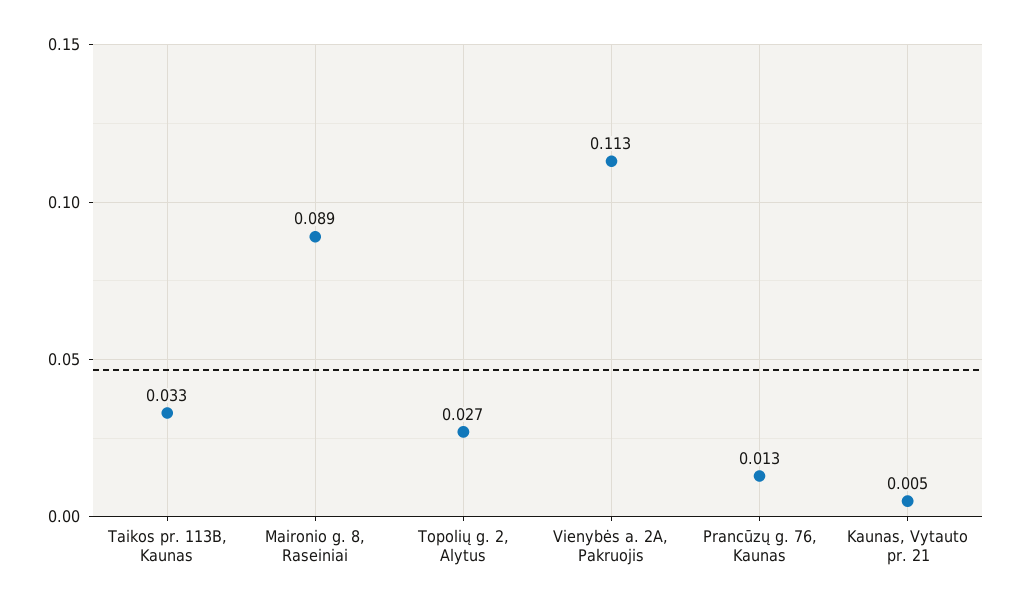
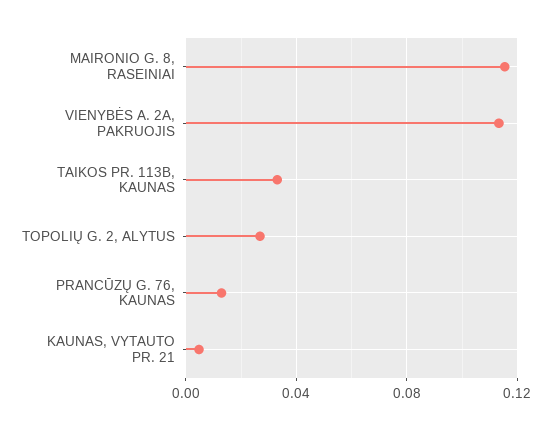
Maironio g. 8, Raseiniai: 0.089 -> 0.115

